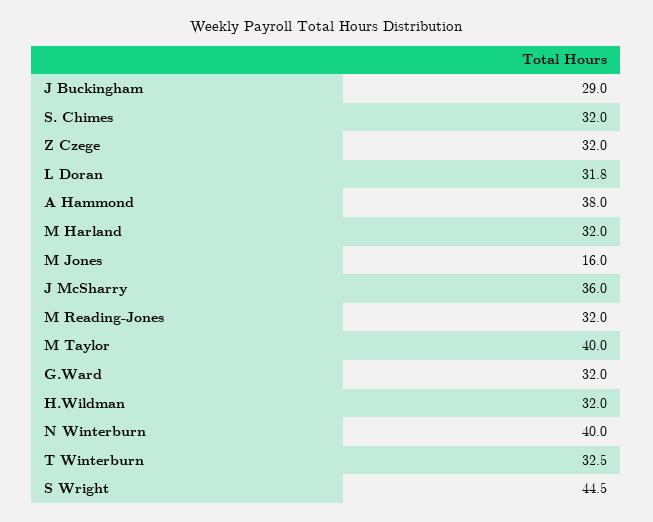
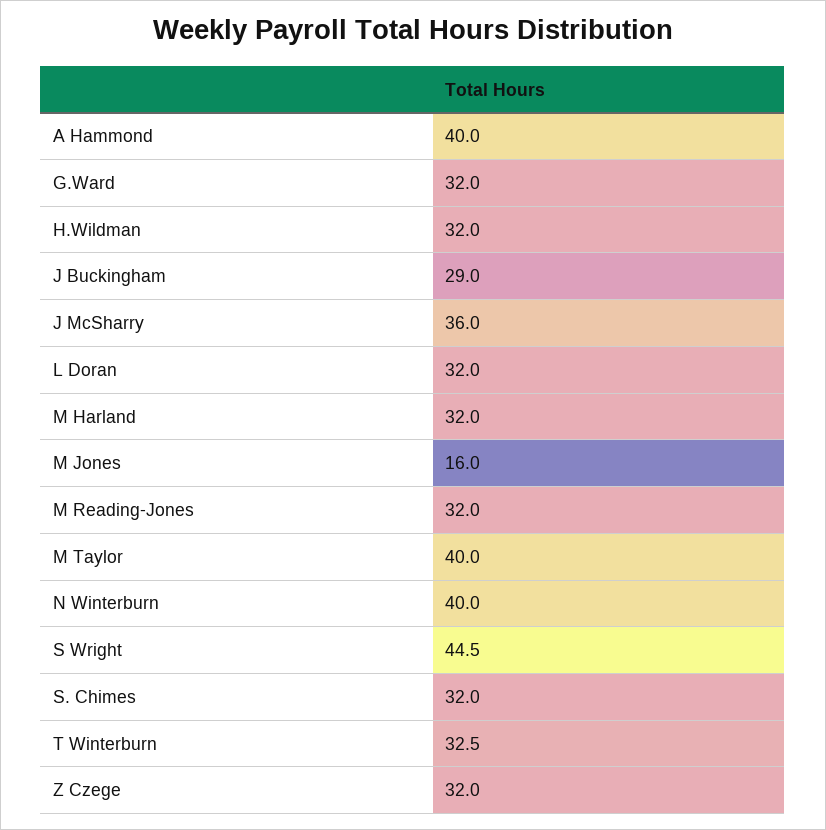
L Doran: 31.8 -> 32
A Hammond: 38 -> 40

